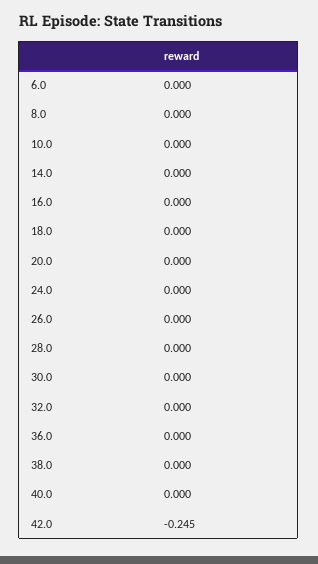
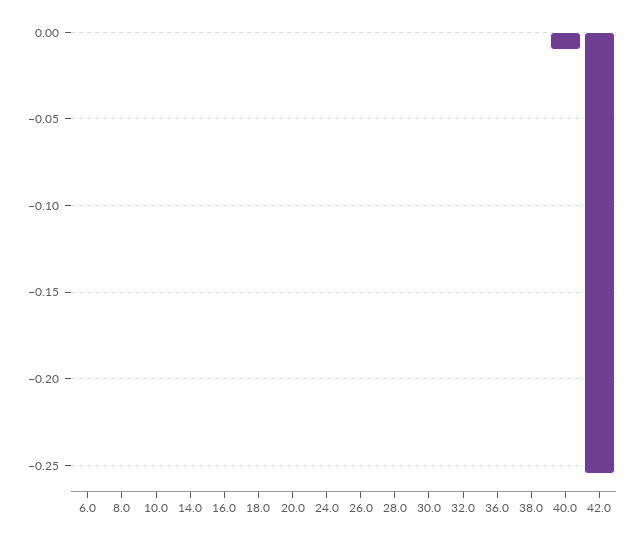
40.0: 0 -> -0.01
42.0: -0.245 -> -0.255

